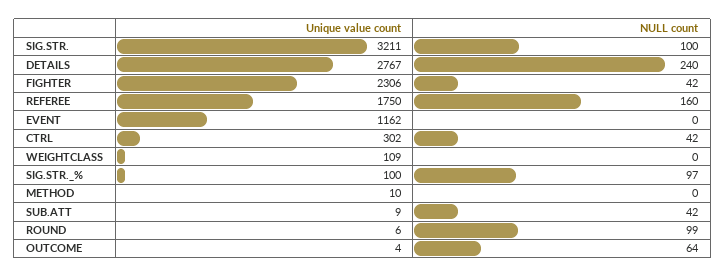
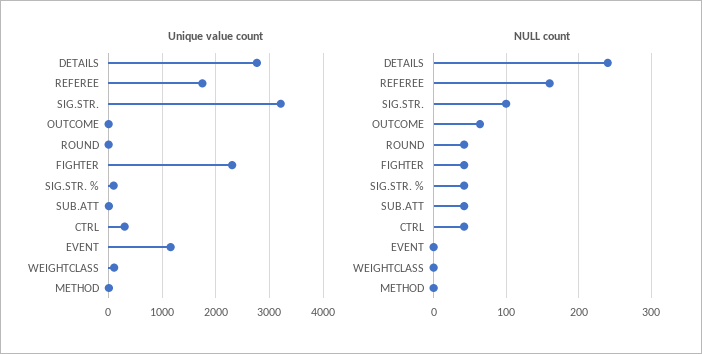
NULL count, SIG.STR._%: 97 -> 40
NULL count, ROUND: 99 -> 40

